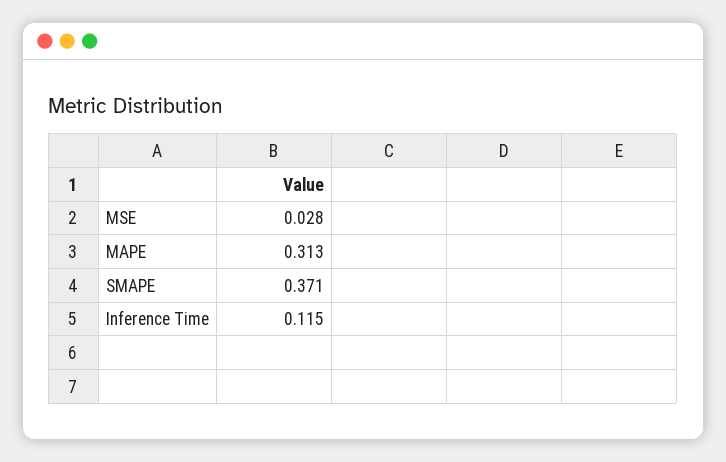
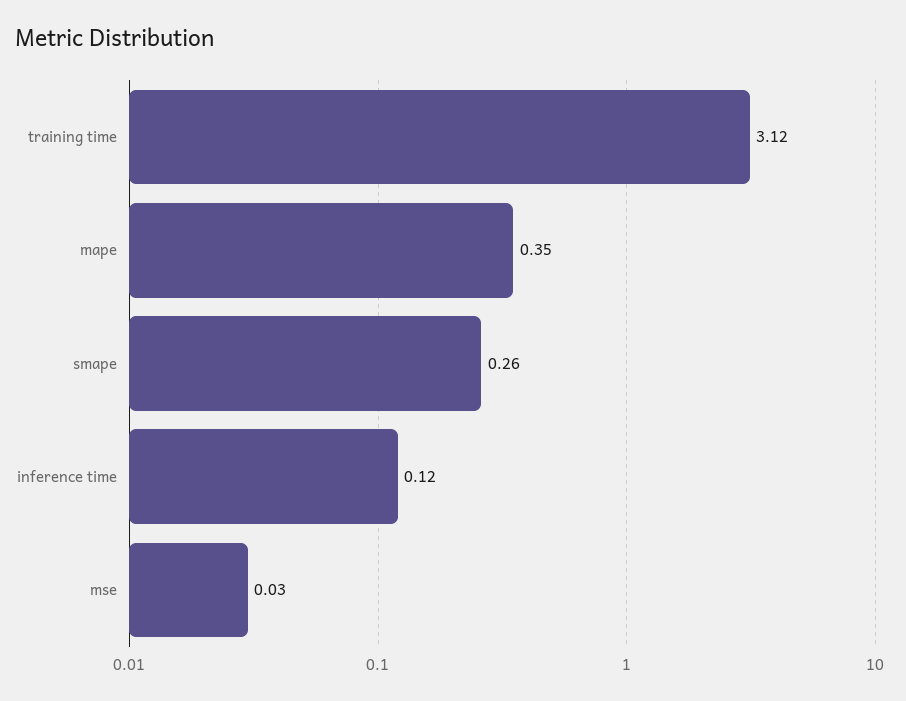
MAPE: 0.313 -> 0.35
SMAPE: 0.371 -> 0.26
training time: none -> 3.12

